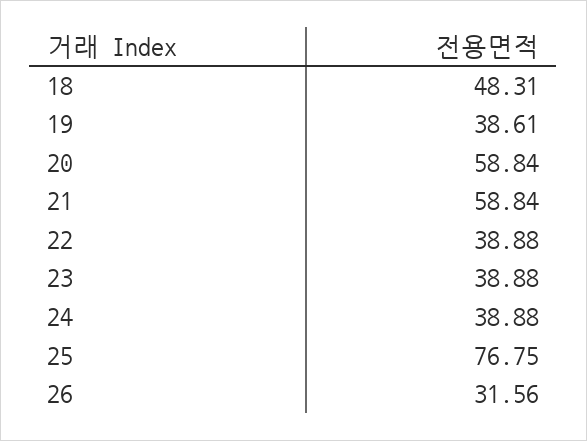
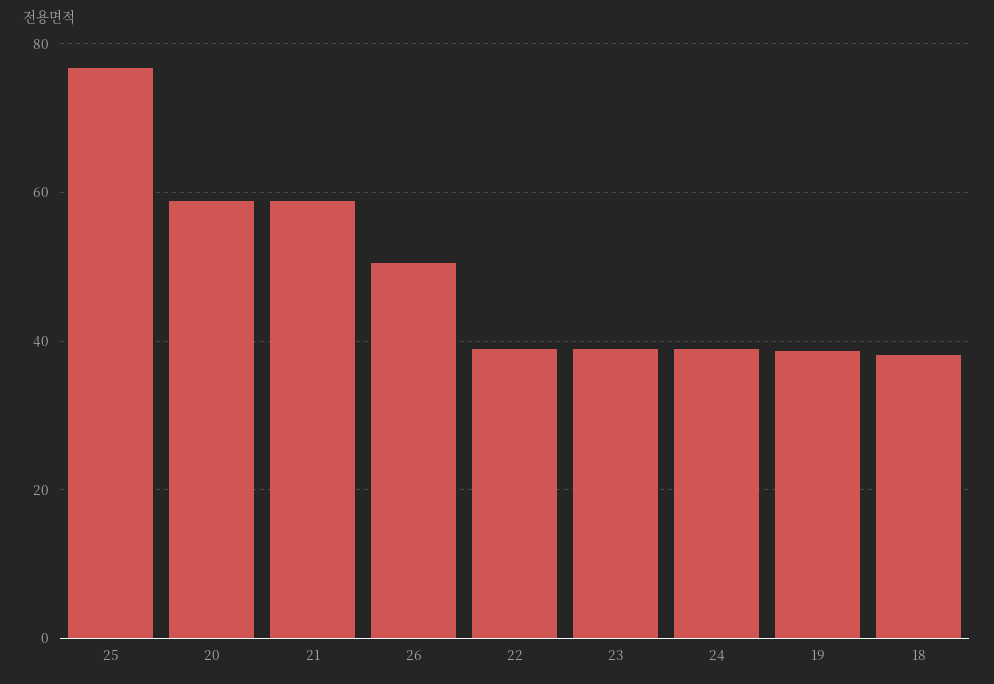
18: 48.31 -> 38
26: 31.56 -> 50

